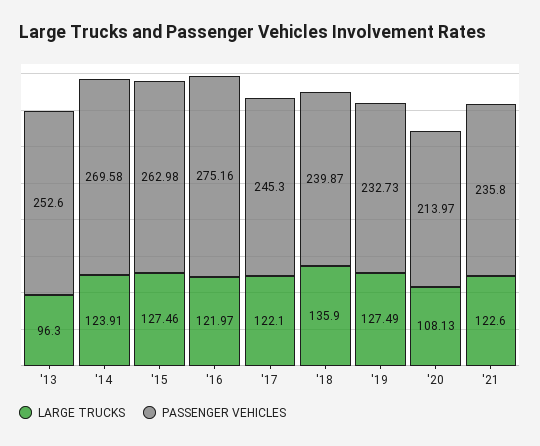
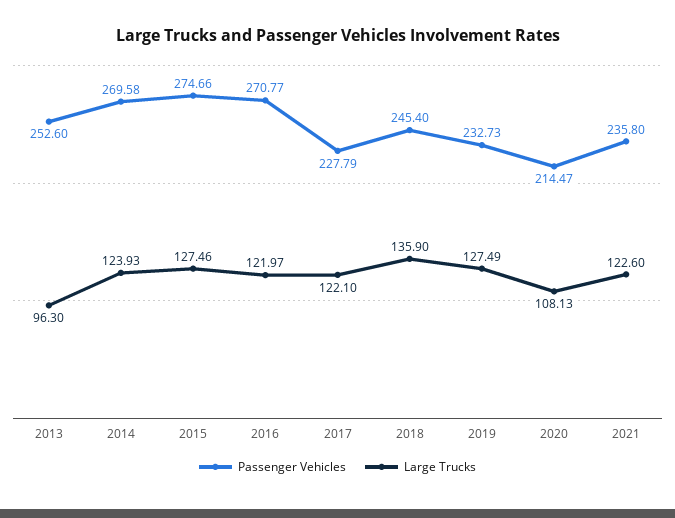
LARGE TRUCKS, '14: 123.91 -> 123.93
PASSENGER VEHICLES, '15: 262.98 -> 274.66
PASSENGER VEHICLES, '16: 275.16 -> 270.77
PASSENGER VEHICLES, '17: 245.3 -> 227.79
PASSENGER VEHICLES, '18: 239.87 -> 245.4
PASSENGER VEHICLES, '20: 213.97 -> 214.47

